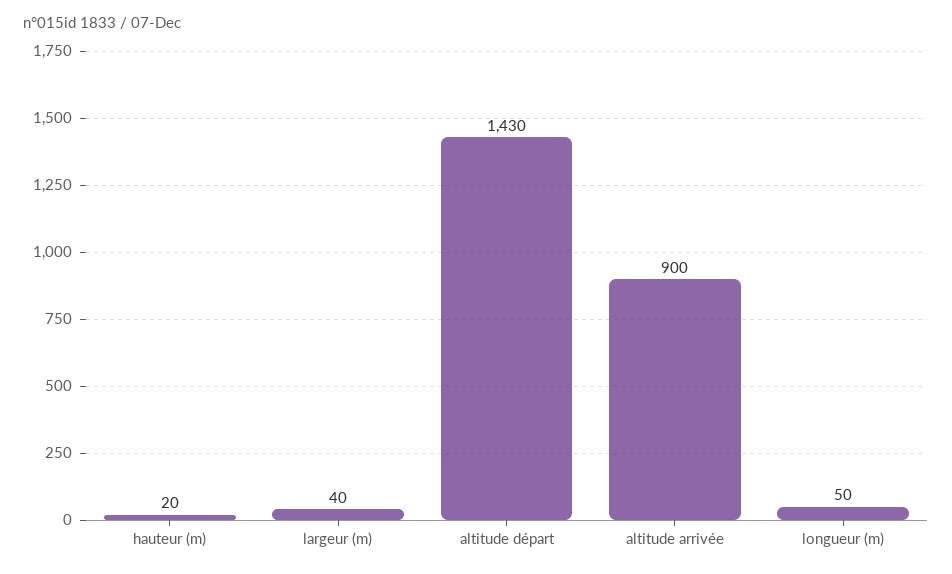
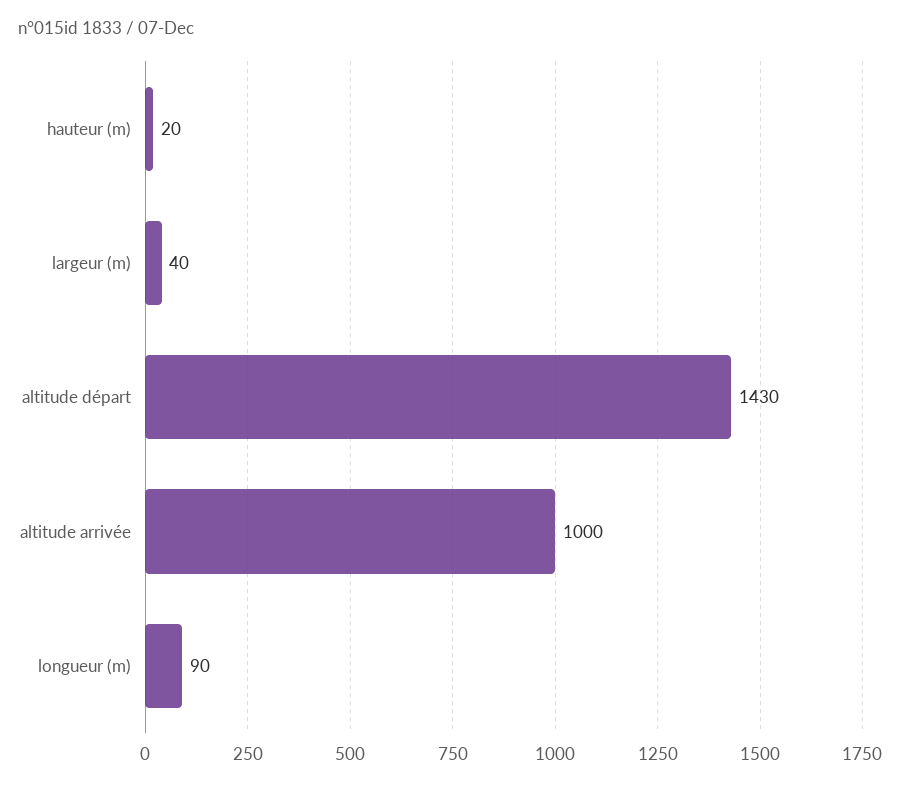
altitude arrivée: 900 -> 1000
longueur (m): 50 -> 90

